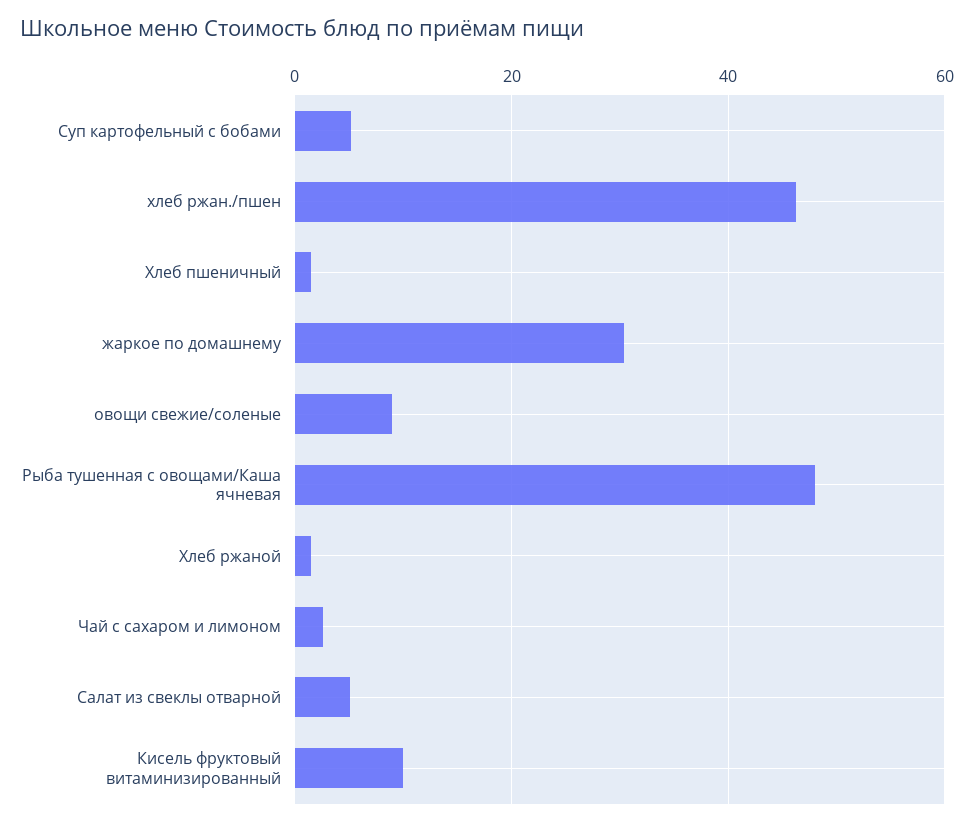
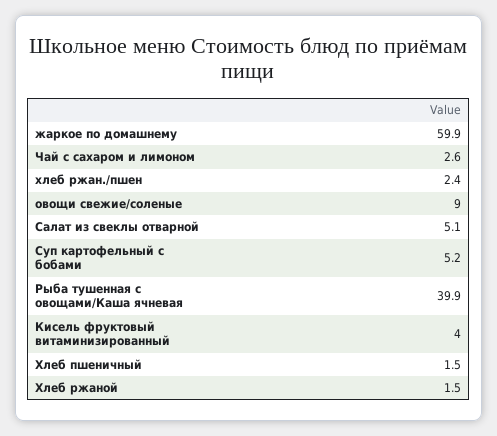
хлеб ржан./пшен: 46 -> 2.4
жаркое по домашнему: 30 -> 59.9
Рыба тушенная с овощами/Каша ячневая: 48 -> 39.9
Кисель фруктовый витаминизированный: 10 -> 4

